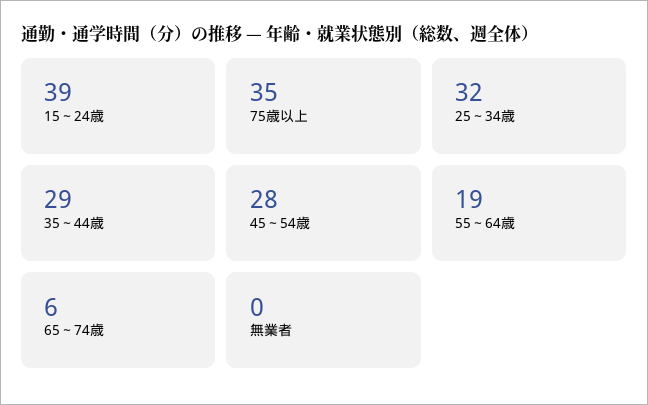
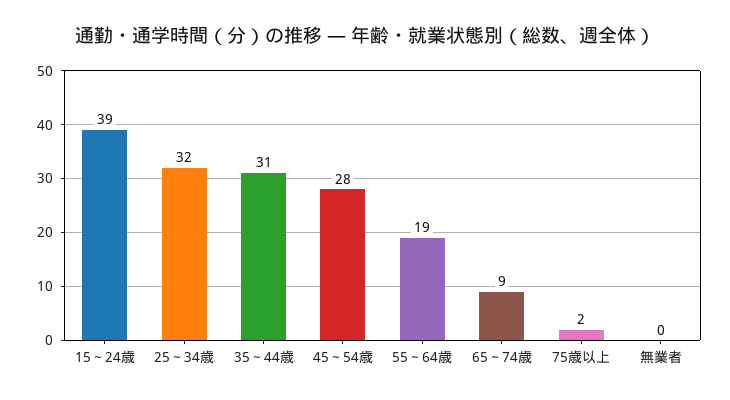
75歳以上: 35 -> 2
35～44歳: 29 -> 31
65～74歳: 6 -> 9

